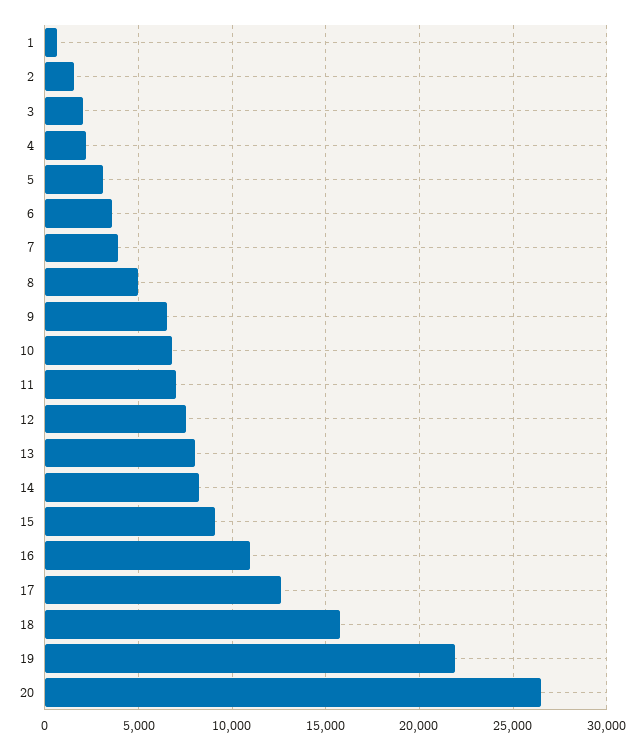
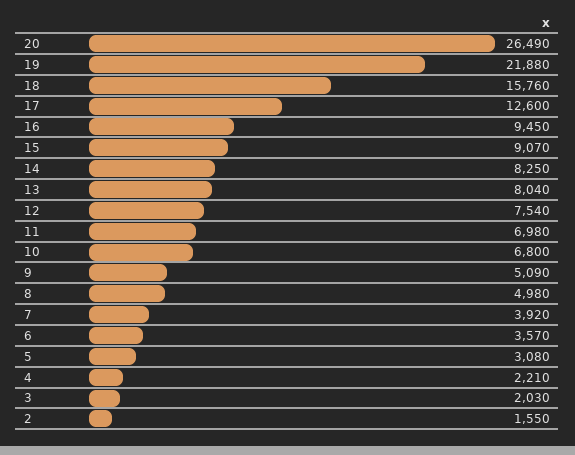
1: 500 -> none
9: 6500 -> 5090
16: 11000 -> 9450

